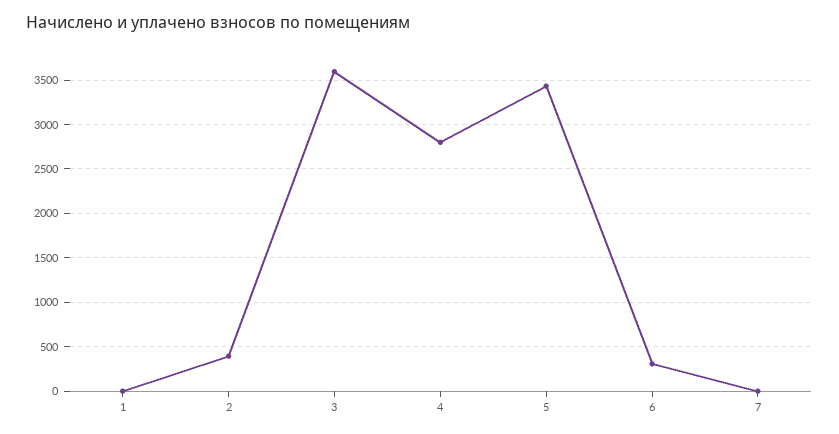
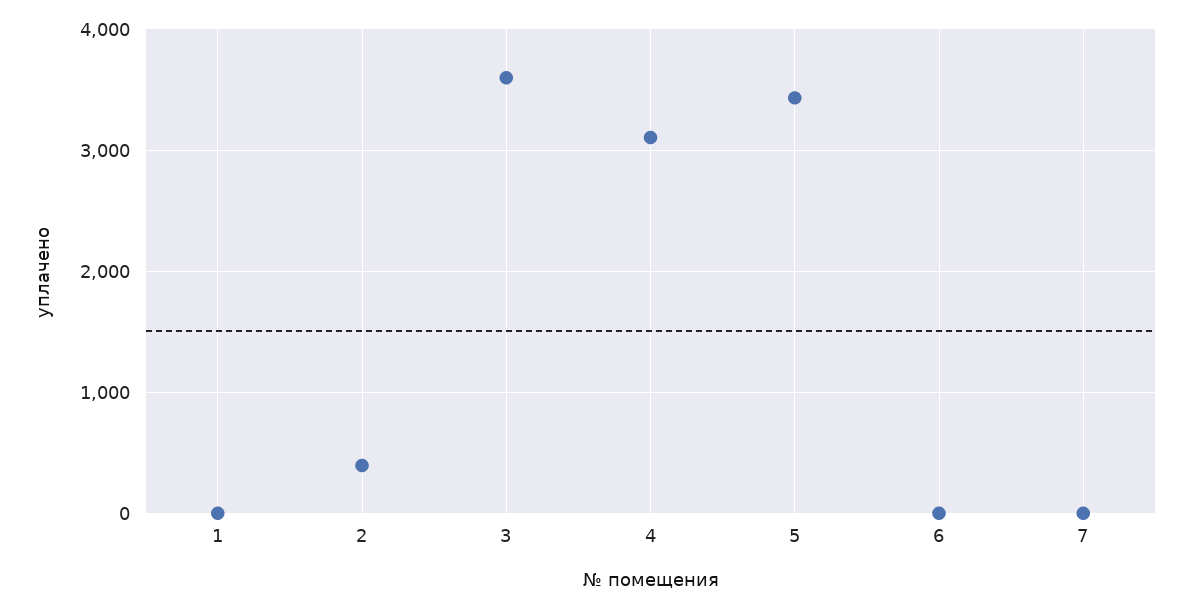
4: 2800 -> 3100
6: 300 -> 0

